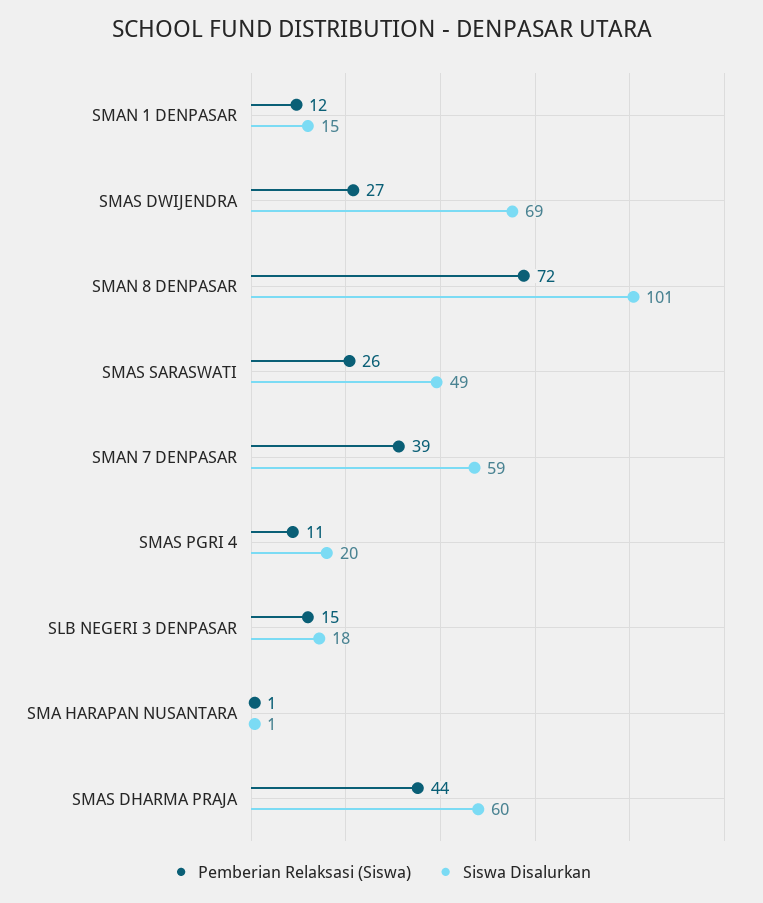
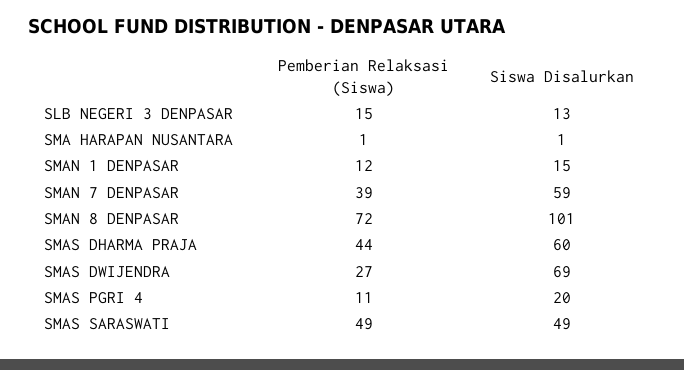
Pemberian Relaksasi (Siswa), SMAS SARASWATI: 26 -> 49
Siswa Disalurkan, SLB NEGERI 3 DENPASAR: 18 -> 13

